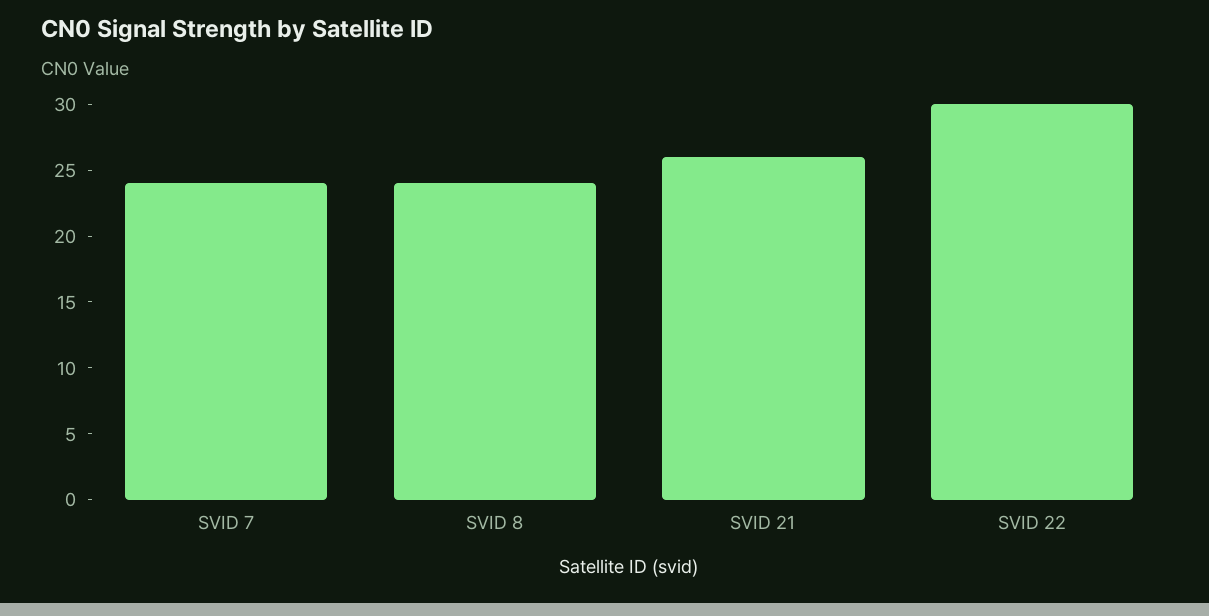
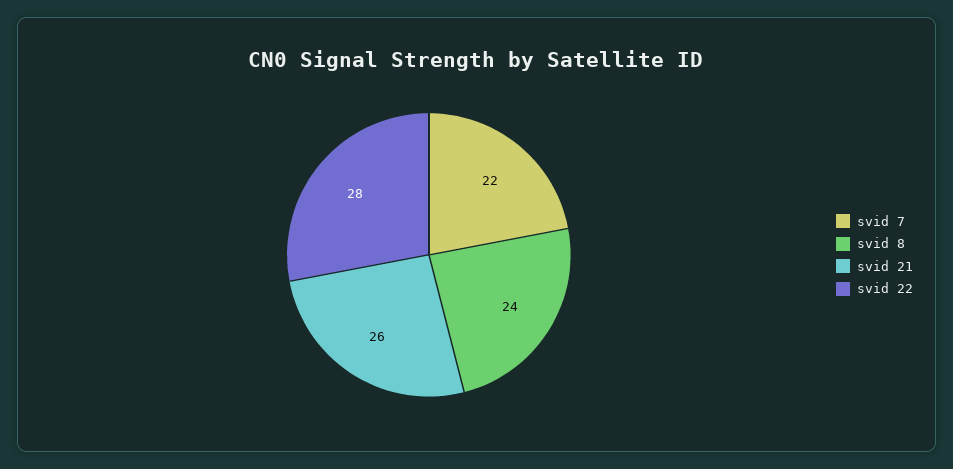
SVID 7: 24 -> 22
SVID 22: 30 -> 28

